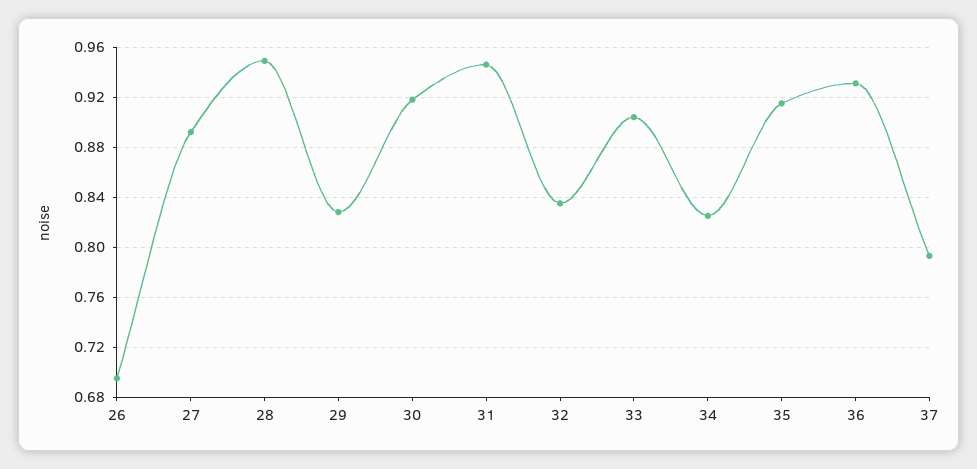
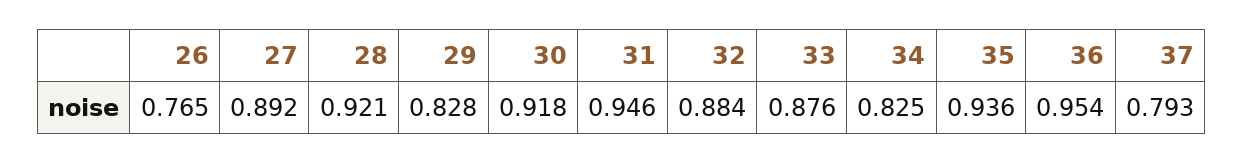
26: 0.695 -> 0.765
28: 0.95 -> 0.921
32: 0.835 -> 0.884
33: 0.905 -> 0.876
35: 0.915 -> 0.936
36: 0.93 -> 0.954

